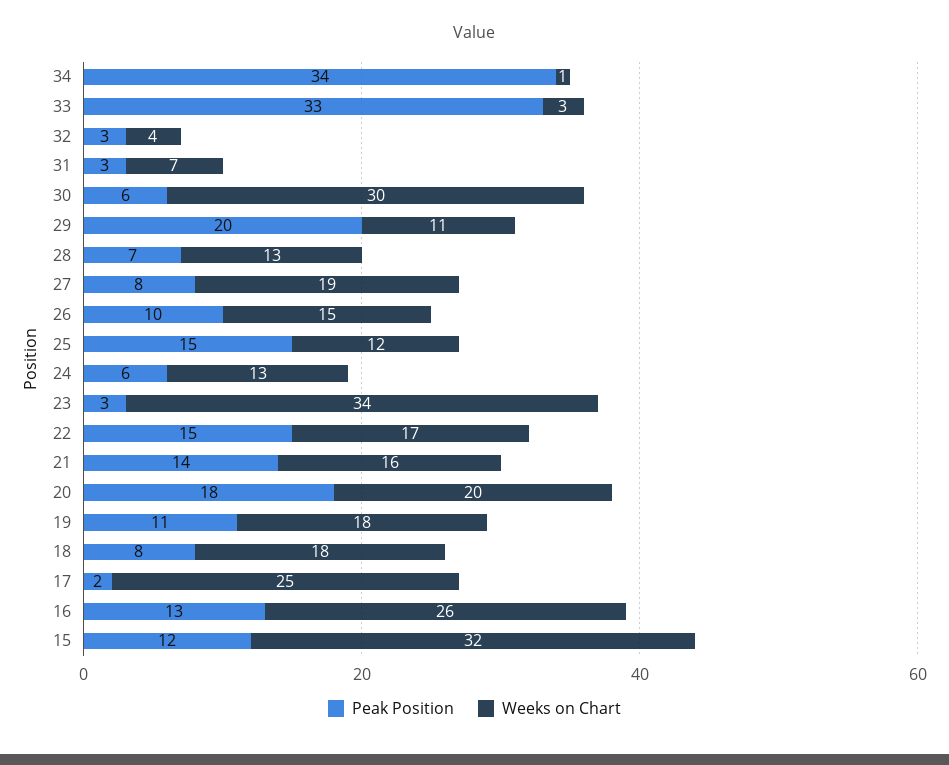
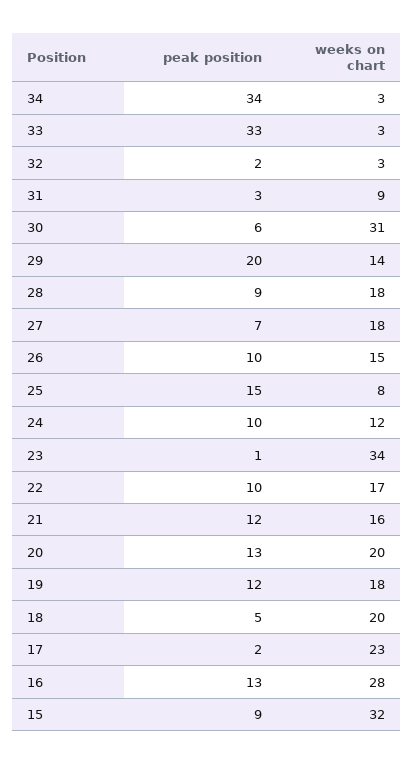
Weeks on Chart, 34: 1 -> 3
Peak Position, 32: 3 -> 2
Weeks on Chart, 32: 4 -> 3
Weeks on Chart, 31: 7 -> 9
Weeks on Chart, 30: 30 -> 31
Weeks on Chart, 29: 11 -> 14
Peak Position, 28: 7 -> 9
Weeks on Chart, 28: 13 -> 18
Peak Position, 27: 8 -> 7
Weeks on Chart, 27: 19 -> 18
Weeks on Chart, 25: 12 -> 8
Peak Position, 24: 6 -> 10
Weeks on Chart, 24: 13 -> 12
Peak Position, 23: 3 -> 1
Peak Position, 22: 15 -> 10
Peak Position, 21: 14 -> 12
Peak Position, 20: 18 -> 13
Peak Position, 19: 11 -> 12
Peak Position, 18: 8 -> 5
Weeks on Chart, 18: 18 -> 20
Weeks on Chart, 17: 25 -> 23
Weeks on Chart, 16: 26 -> 28
Peak Position, 15: 12 -> 9

